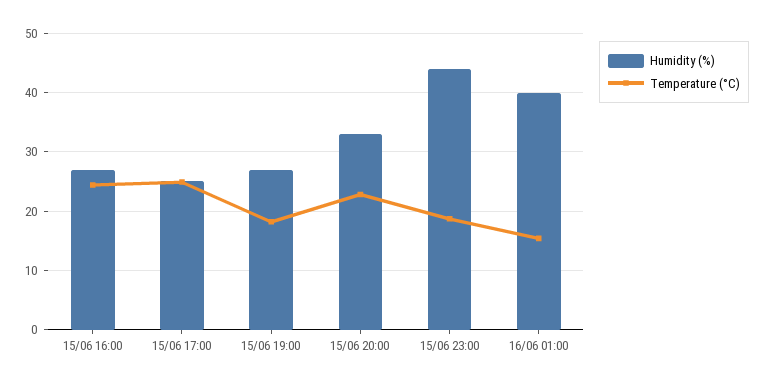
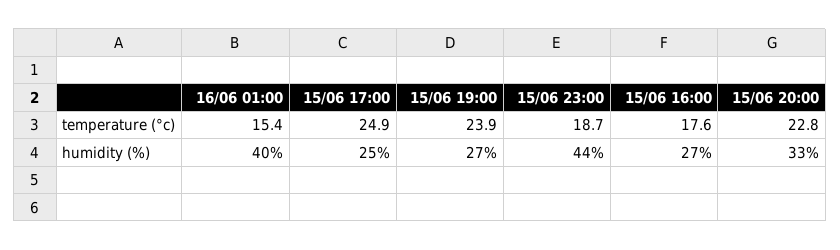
Temperature (°C), 15/06 16:00: 24 -> 17.6
Temperature (°C), 15/06 19:00: 18 -> 23.9

